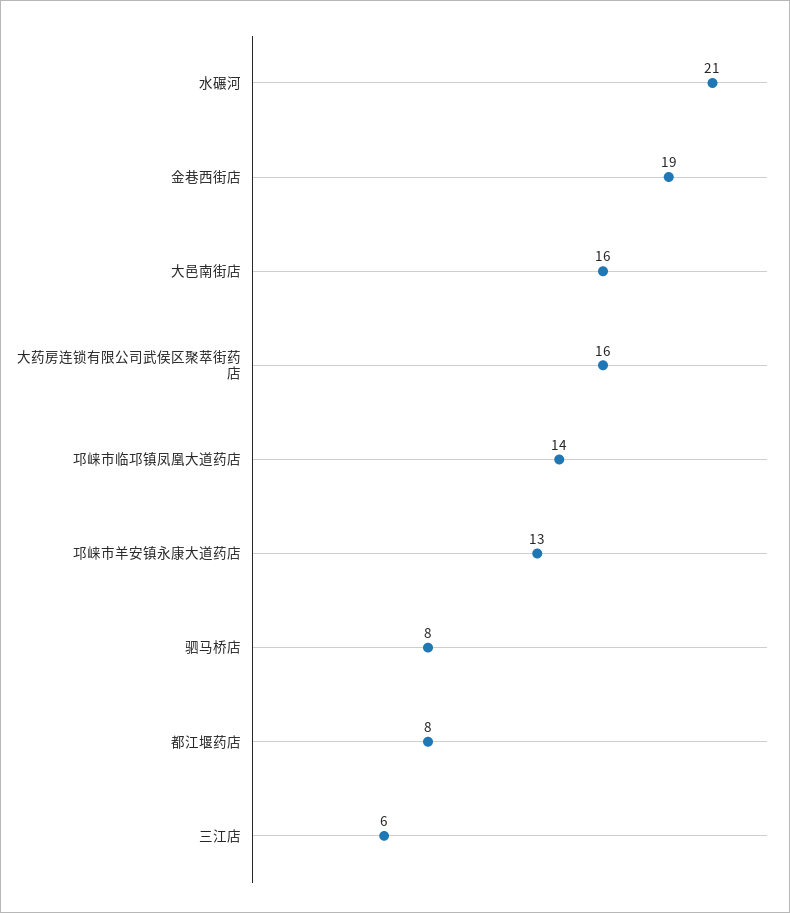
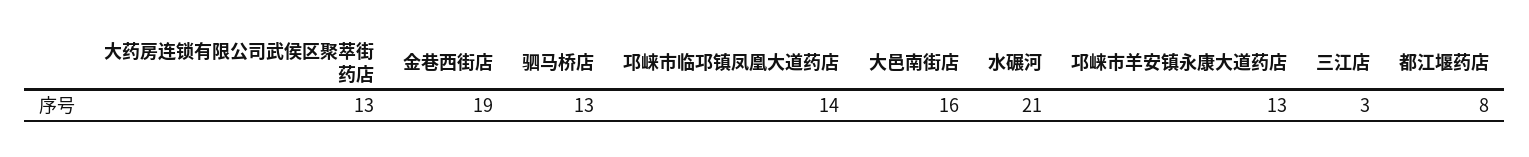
大药房连锁有限公司武侯区聚萃街药店: 16 -> 13
驷马桥店: 8 -> 13
三江店: 6 -> 3

